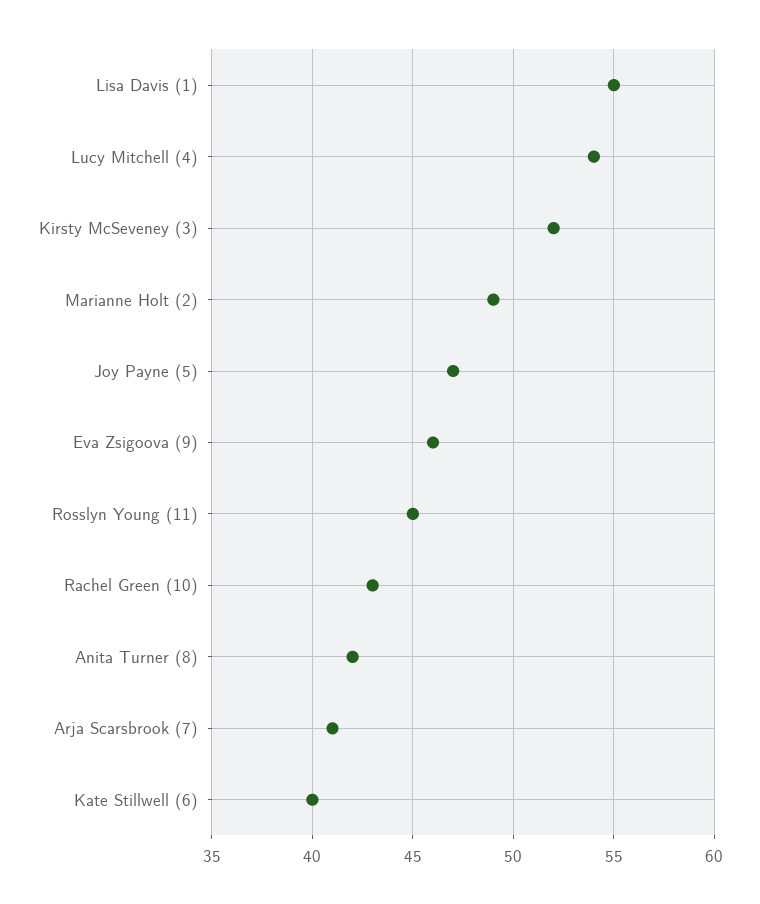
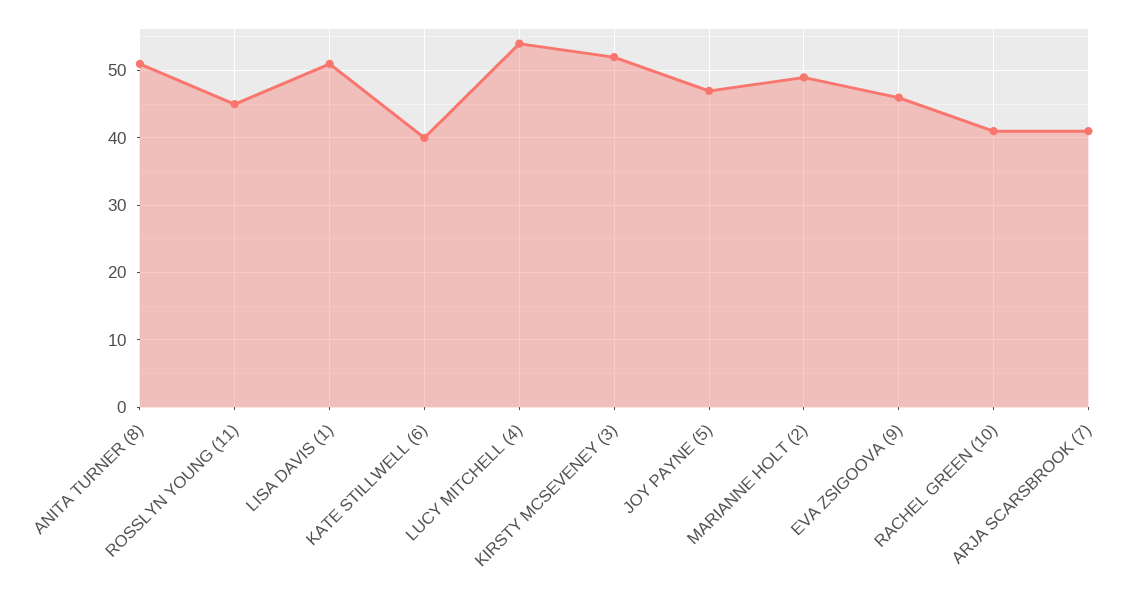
Lisa Davis (1): 55 -> 51
Rachel Green (10): 43 -> 41
Anita Turner (8): 42 -> 51

